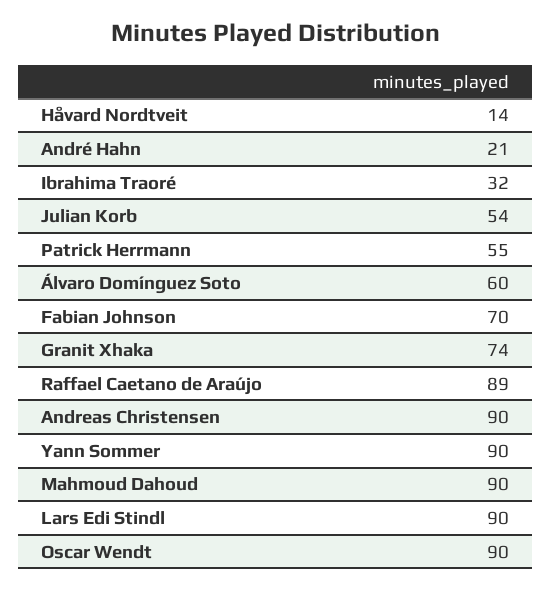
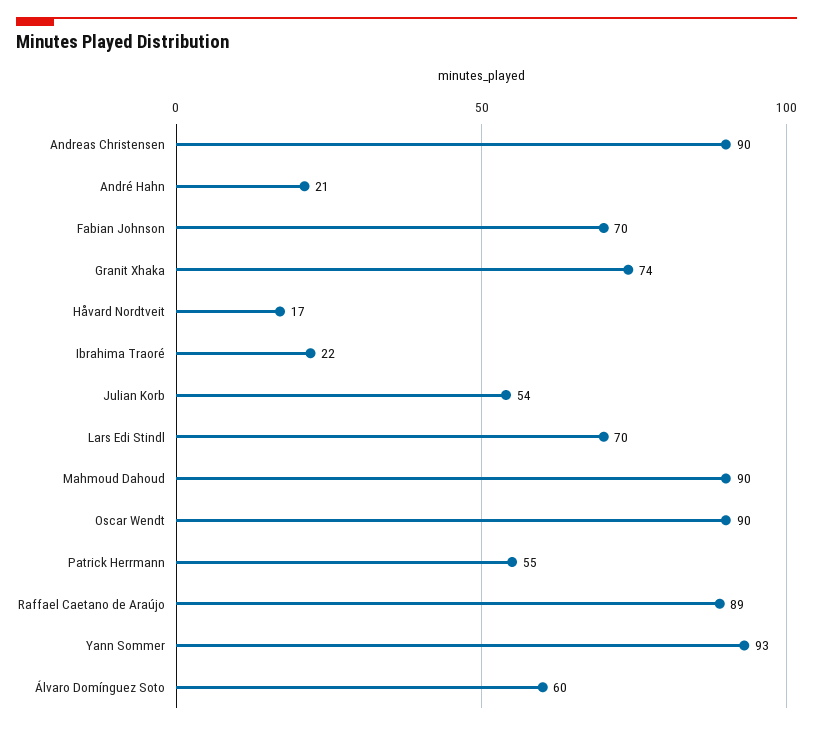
Håvard Nordtveit: 14 -> 17
Ibrahima Traoré: 32 -> 22
Yann Sommer: 90 -> 93
Lars Edi Stindl: 90 -> 70

